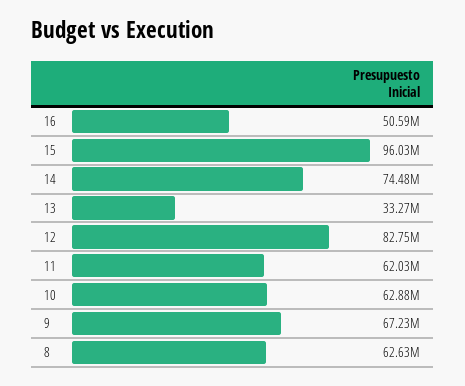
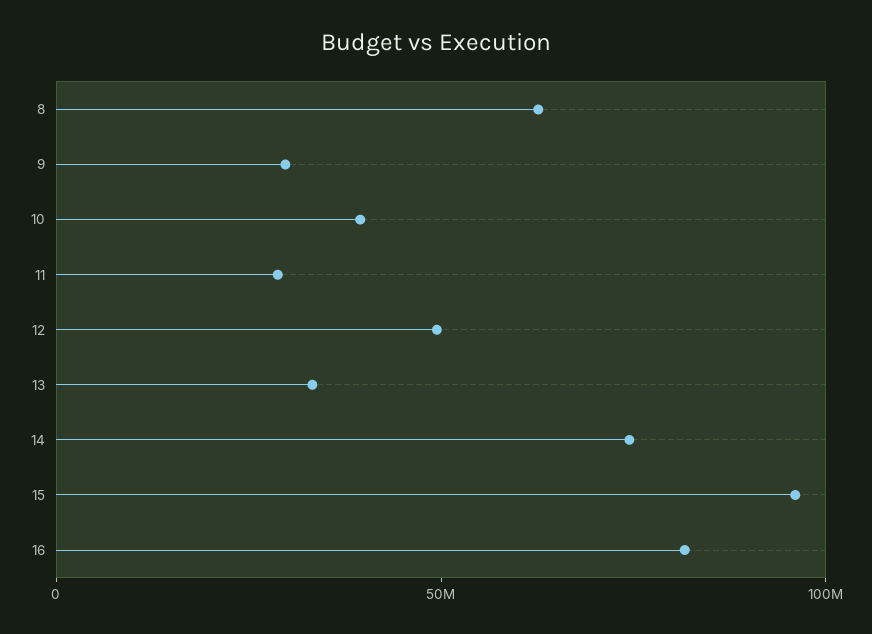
16: 50590000 -> 80000000
12: 82750000 -> 50000000
11: 62030000 -> 30000000
10: 62880000 -> 40000000
9: 67230000 -> 30000000

